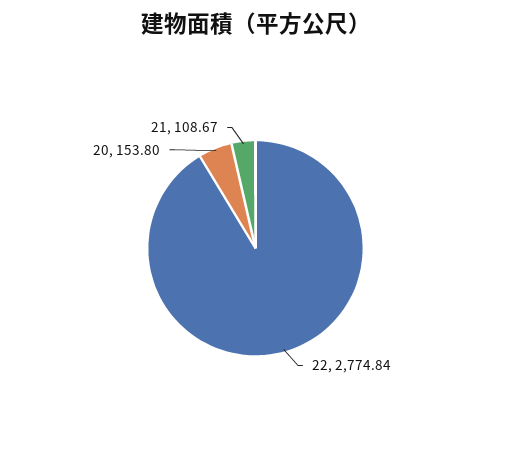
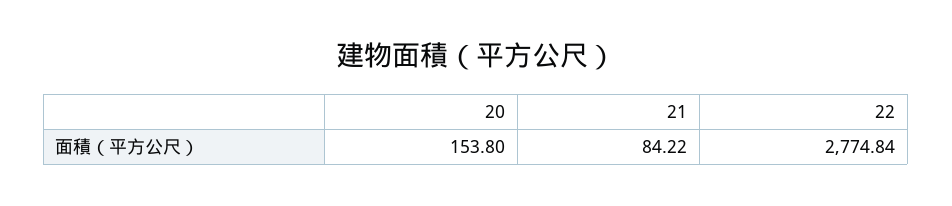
21: 108.67 -> 84.22

